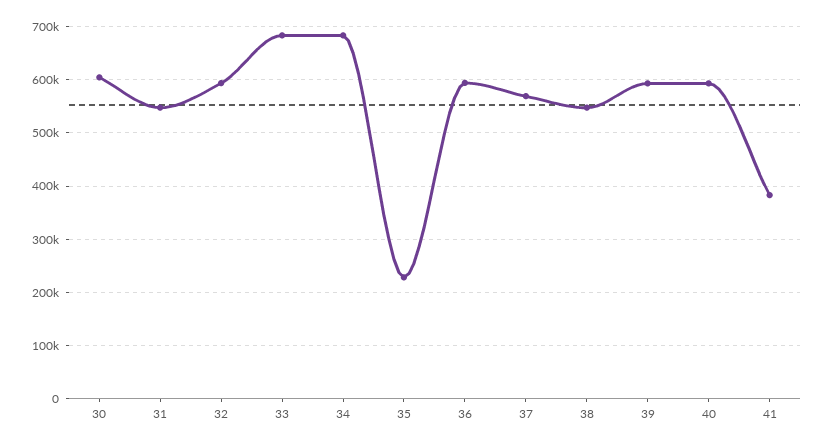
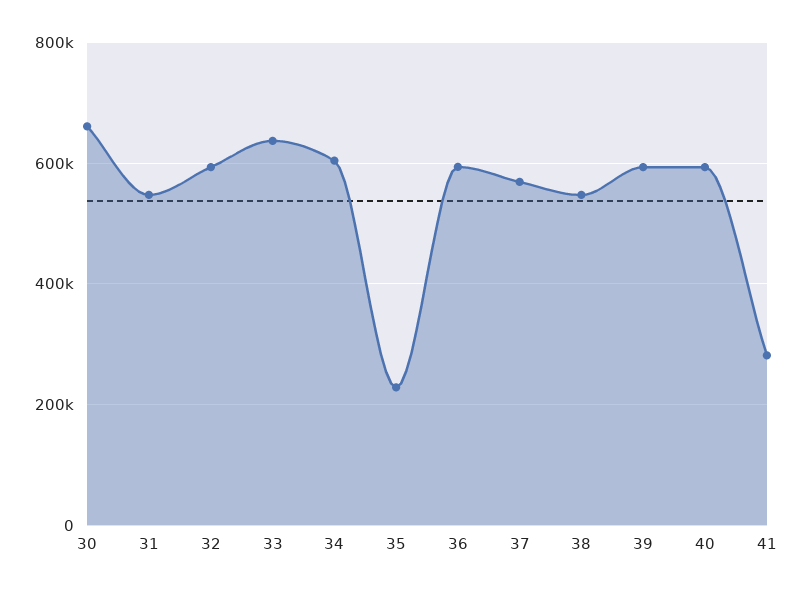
30: 600000 -> 660000
33: 680000 -> 640000
34: 680000 -> 600000
41: 380000 -> 280000

